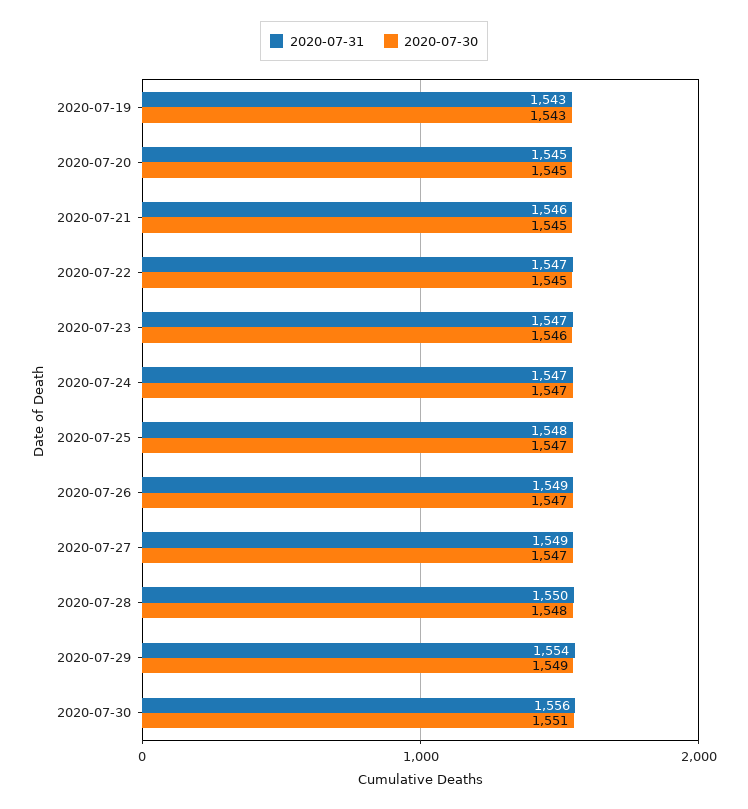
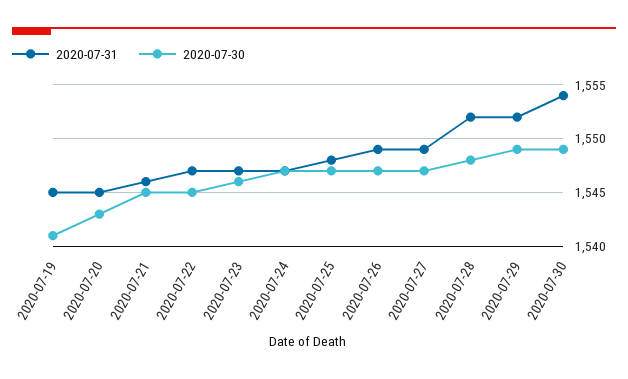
2020-07-31, 2020-07-19: 1543 -> 1545
2020-07-30, 2020-07-19: 1543 -> 1541
2020-07-30, 2020-07-20: 1545 -> 1543
2020-07-31, 2020-07-28: 1550 -> 1552
2020-07-31, 2020-07-29: 1554 -> 1552
2020-07-31, 2020-07-30: 1556 -> 1554
2020-07-30, 2020-07-30: 1551 -> 1549

